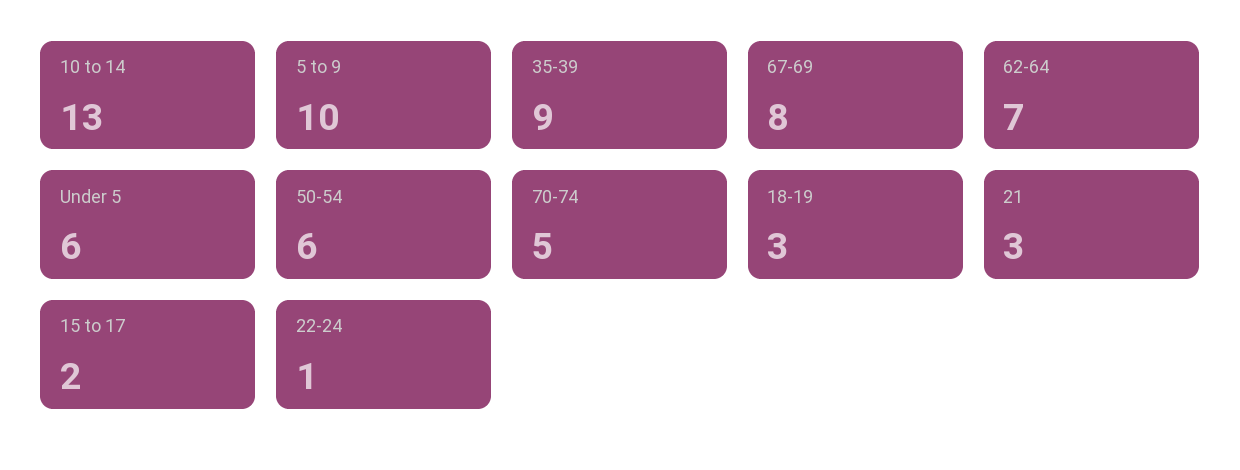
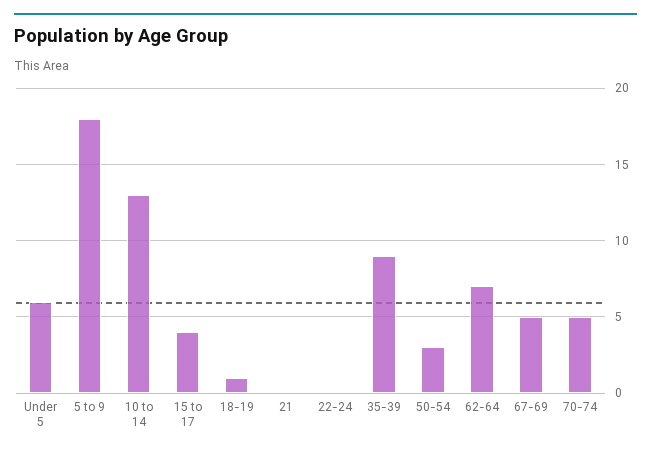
5 to 9: 10 -> 18
67-69: 8 -> 5
50-54: 6 -> 3
18-19: 3 -> 1
21: 3 -> 0
15 to 17: 2 -> 4
22-24: 1 -> 0

